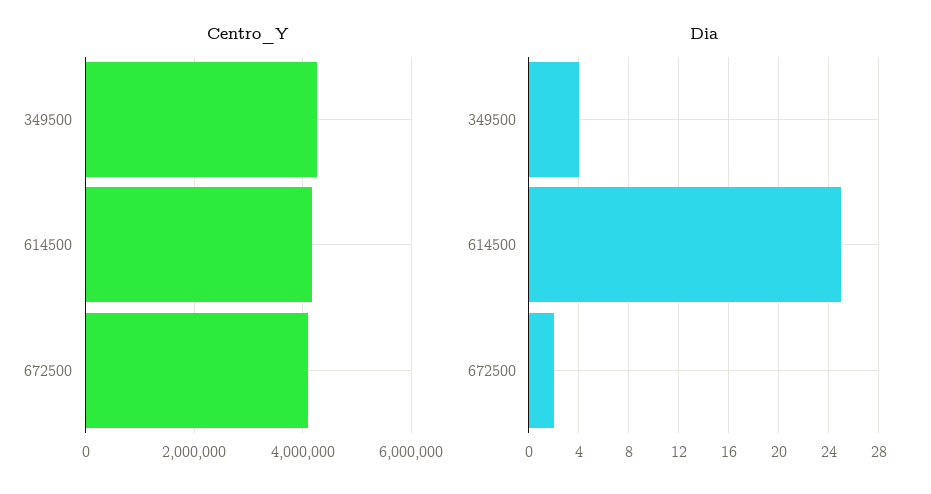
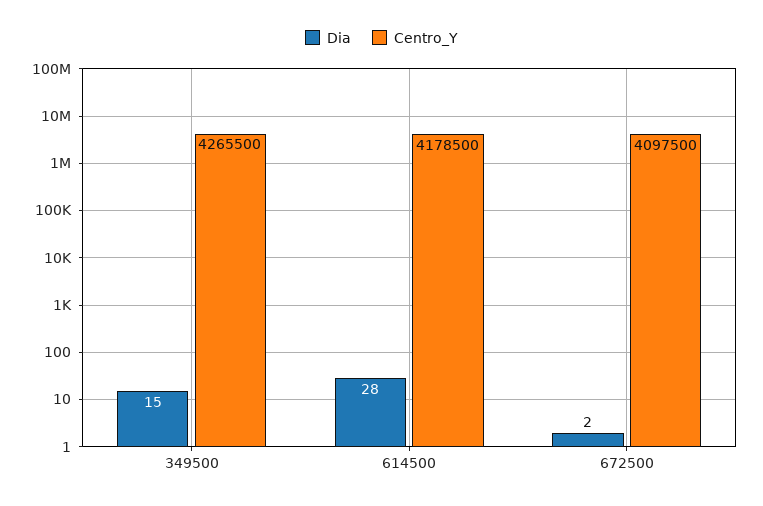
Dia, 349500: 4 -> 15
Dia, 614500: 25 -> 28

